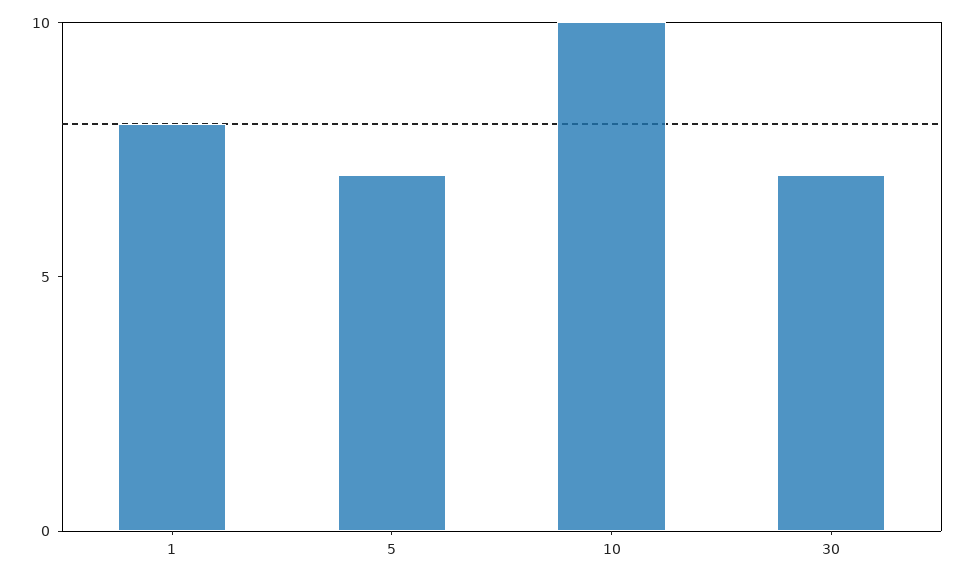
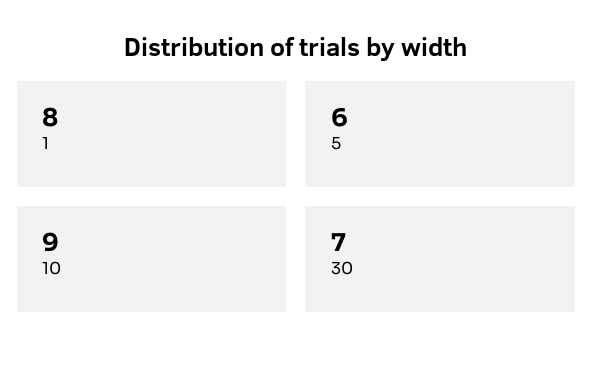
5: 7 -> 6
10: 10 -> 9

